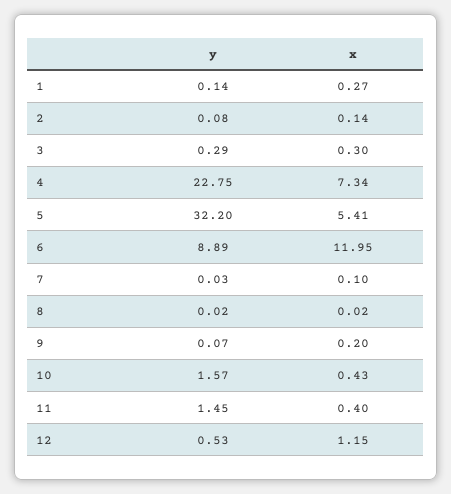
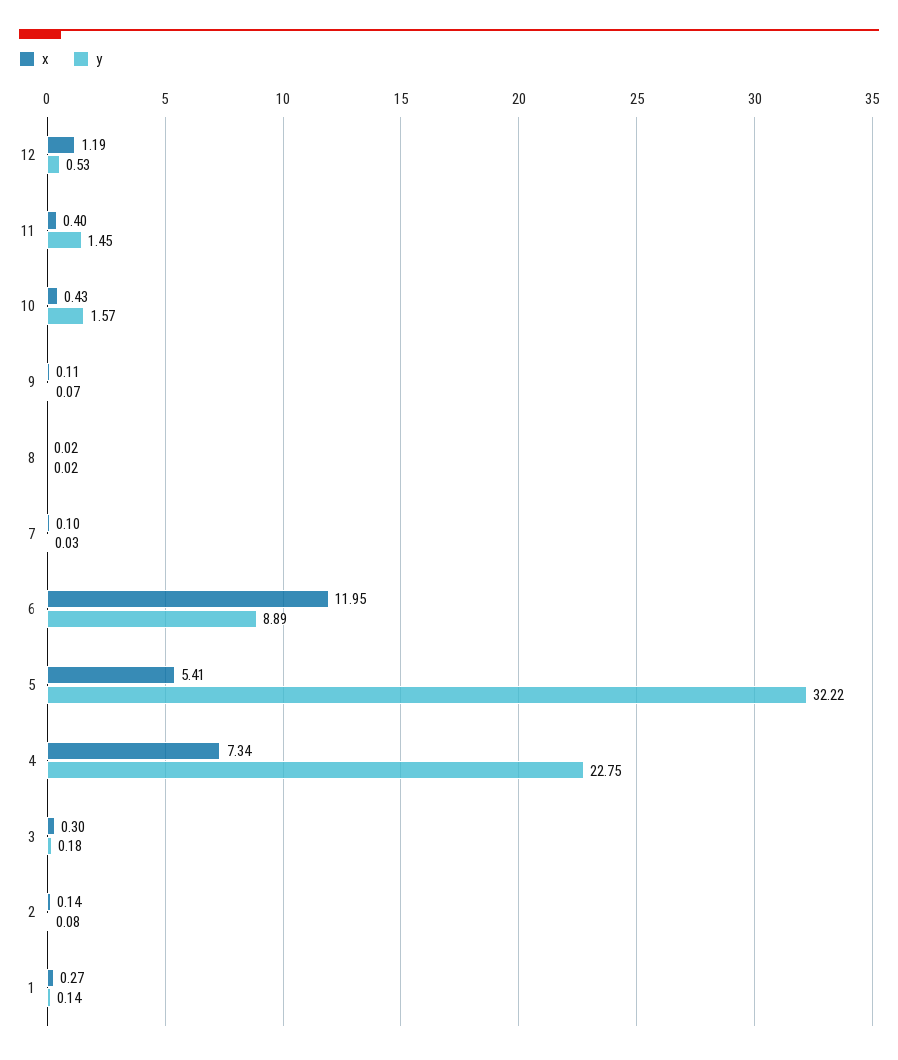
y, 3: 0.29 -> 0.18
y, 5: 32.2 -> 32.22
x, 9: 0.2 -> 0.11
x, 12: 1.15 -> 1.19

